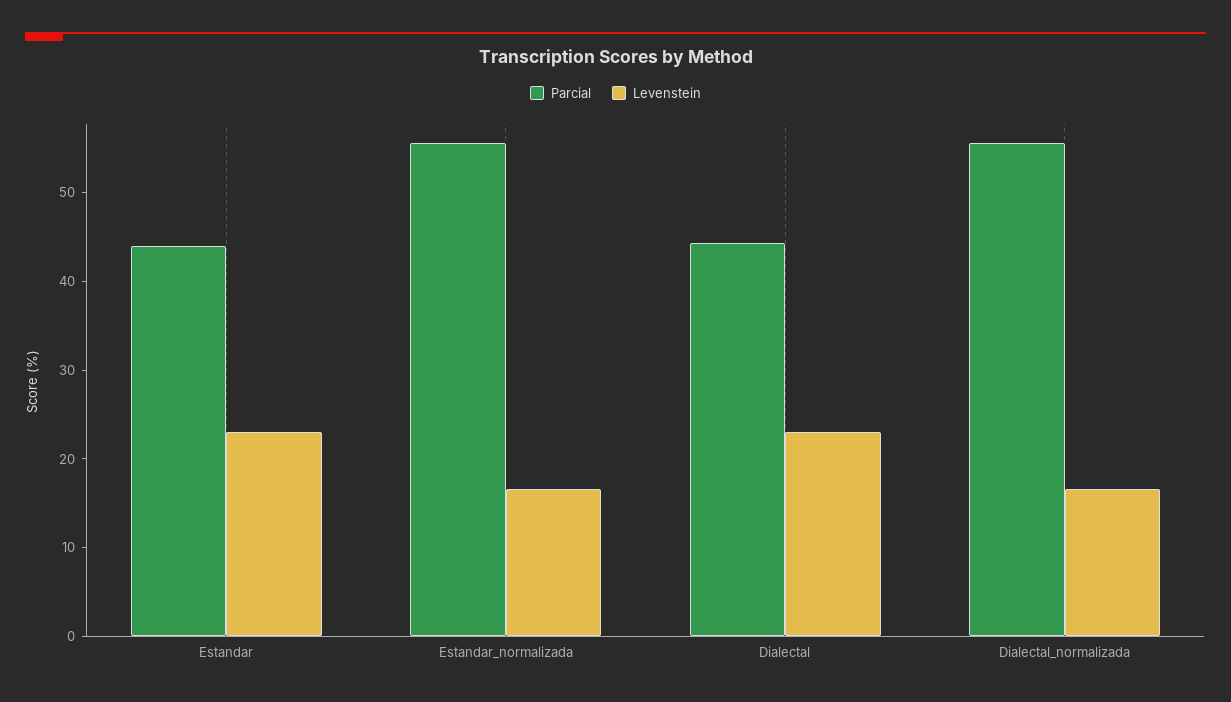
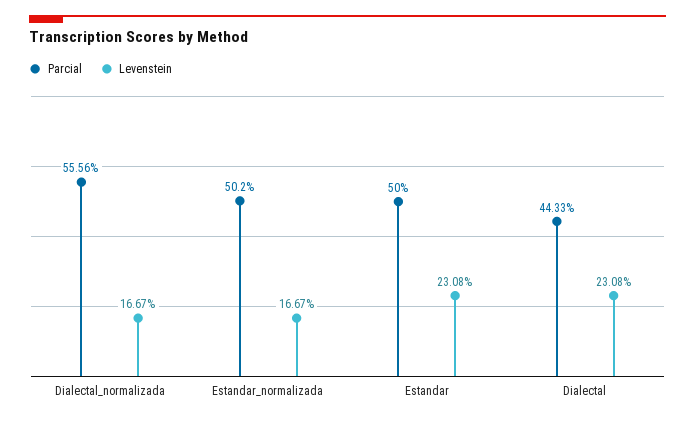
Parcial, Estandar: 44 -> 50
Parcial, Estandar_normalizada: 56 -> 50.2

